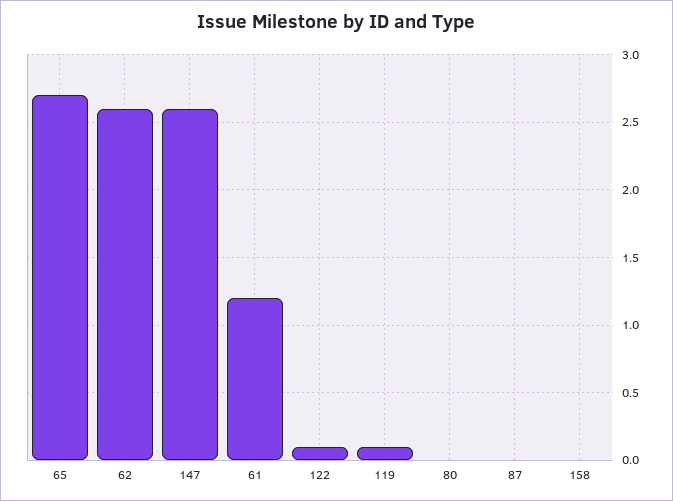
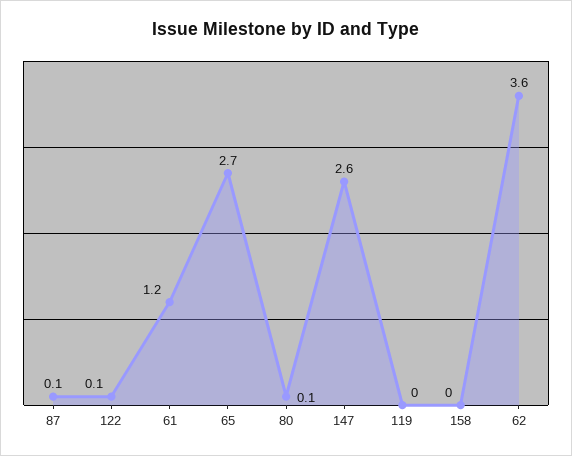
62: 2.6 -> 3.6
119: 0.1 -> 0
80: 0 -> 0.1
87: 0 -> 0.1

